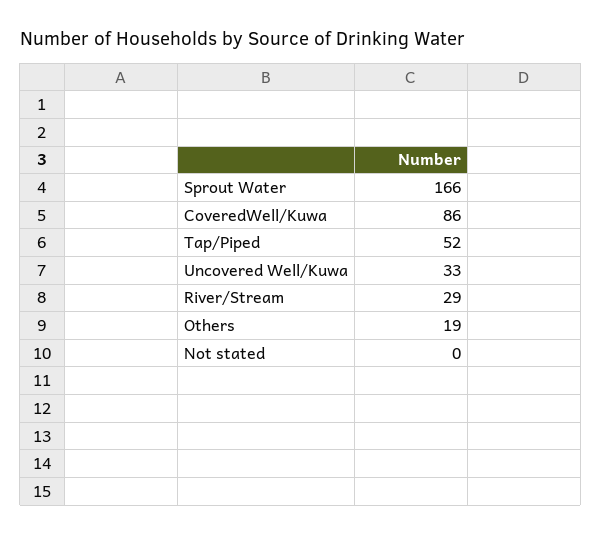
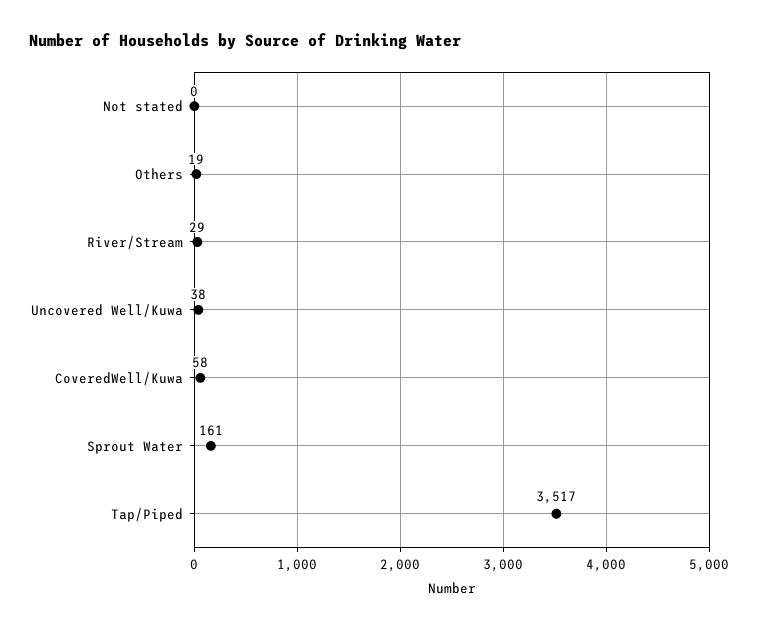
Sprout Water: 166 -> 161
CoveredWell/Kuwa: 86 -> 58
Tap/Piped: 52 -> 3517
Uncovered Well/Kuwa: 33 -> 38

